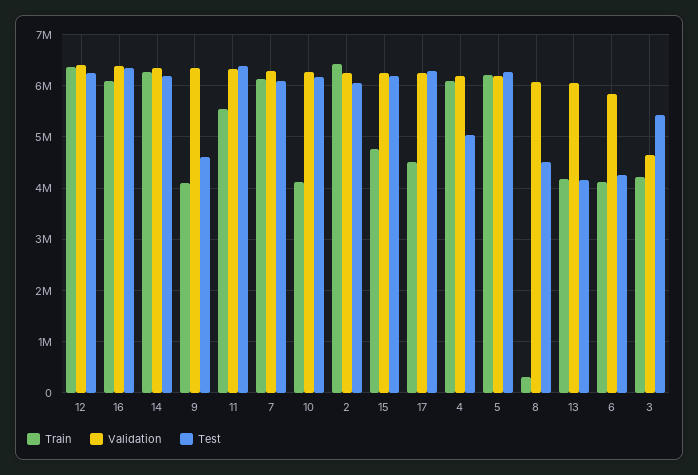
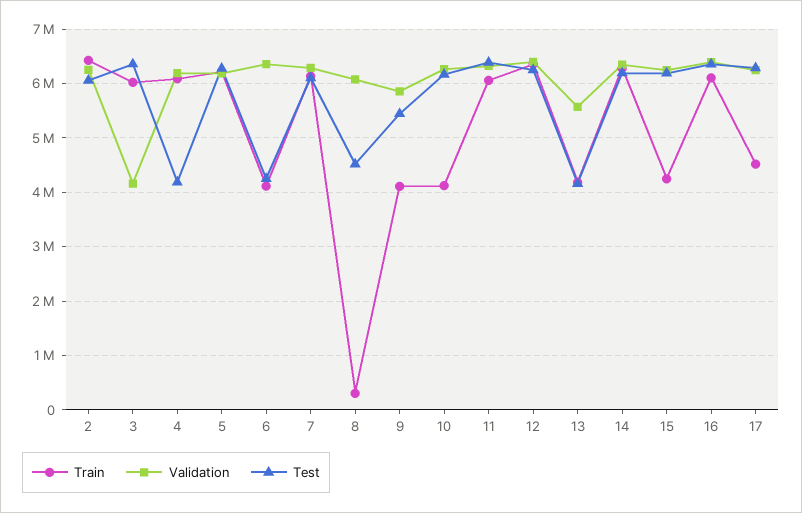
Validation, 9: 6400000 -> 5800000
Test, 9: 4600000 -> 5400000
Train, 11: 5600000 -> 6000000
Train, 15: 4800000 -> 4200000
Test, 4: 5000000 -> 4200000
Validation, 13: 6000000 -> 5600000
Validation, 6: 5800000 -> 6400000
Train, 3: 4200000 -> 6000000
Validation, 3: 4600000 -> 4200000
Test, 3: 5400000 -> 6400000

